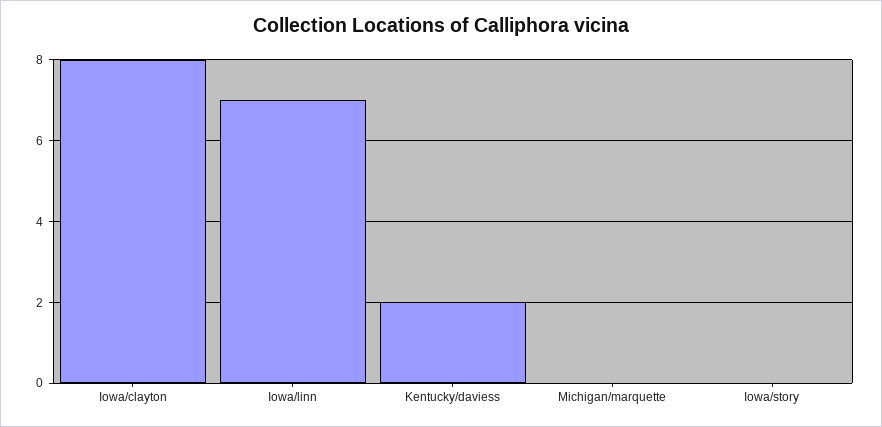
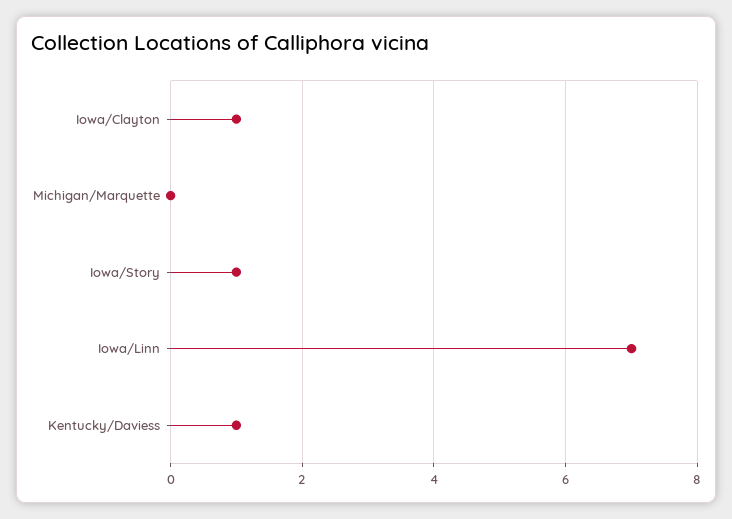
Iowa/clayton: 8 -> 1
Kentucky/daviess: 2 -> 1
Iowa/story: 0 -> 1

